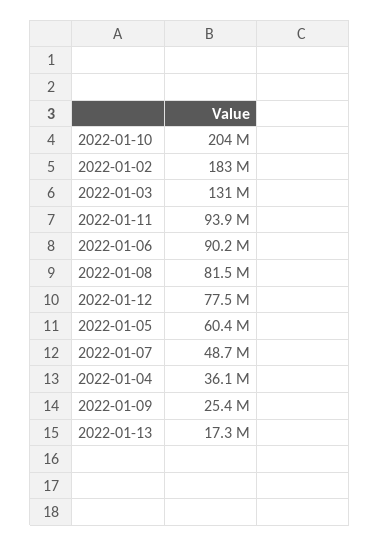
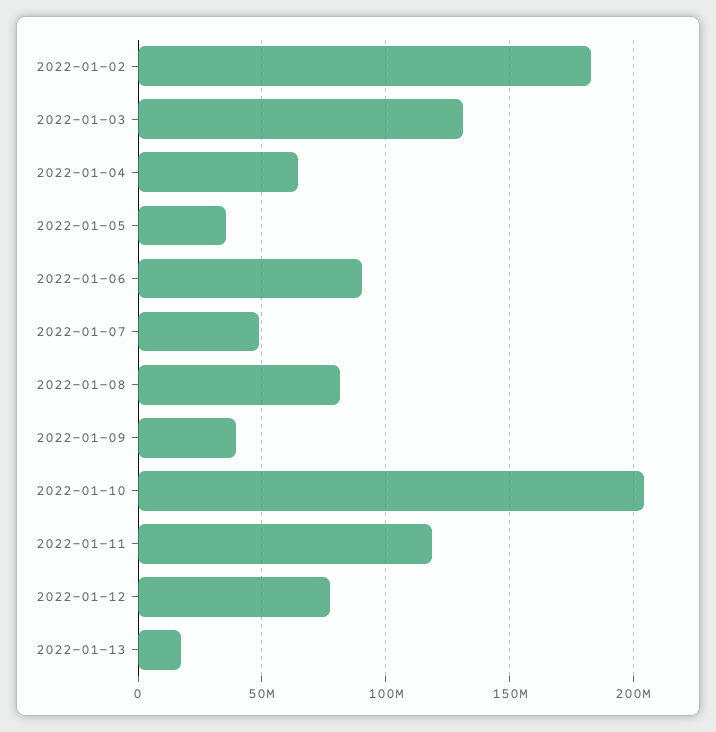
2022-01-11: 93900000 -> 120000000
2022-01-05: 60400000 -> 35000000
2022-01-04: 36100000 -> 65000000
2022-01-09: 25400000 -> 40000000

